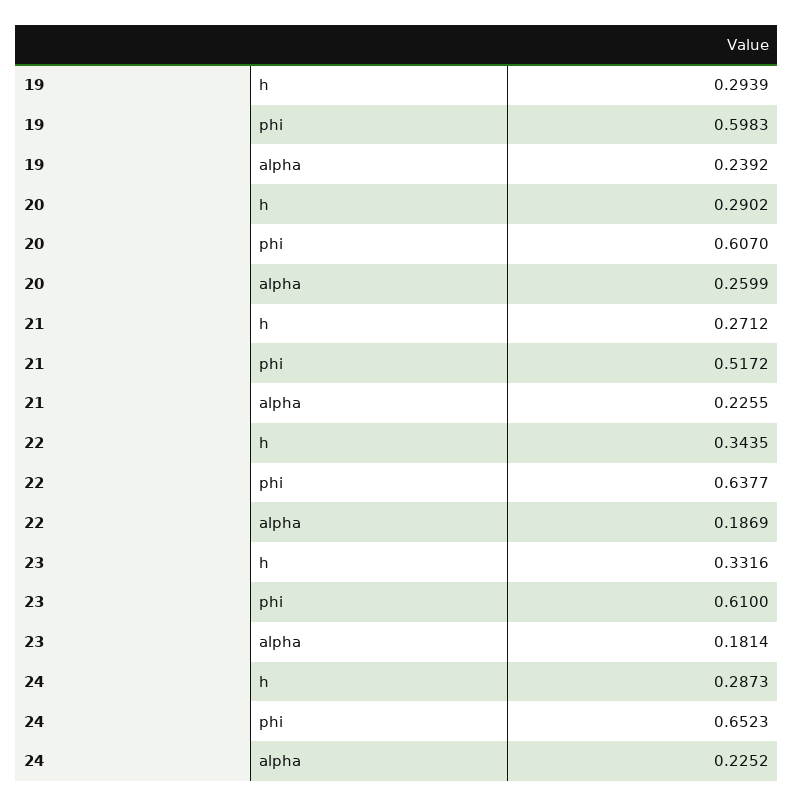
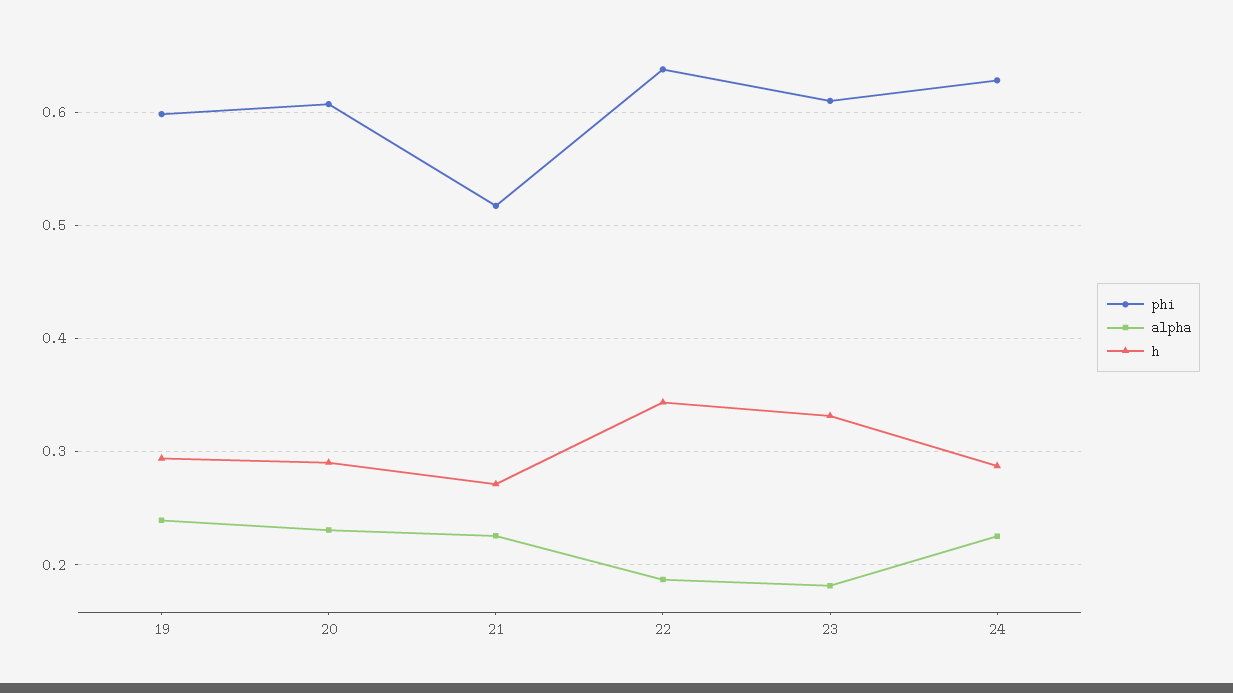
alpha, 20: 0.2599 -> 0.23
phi, 24: 0.6523 -> 0.63

